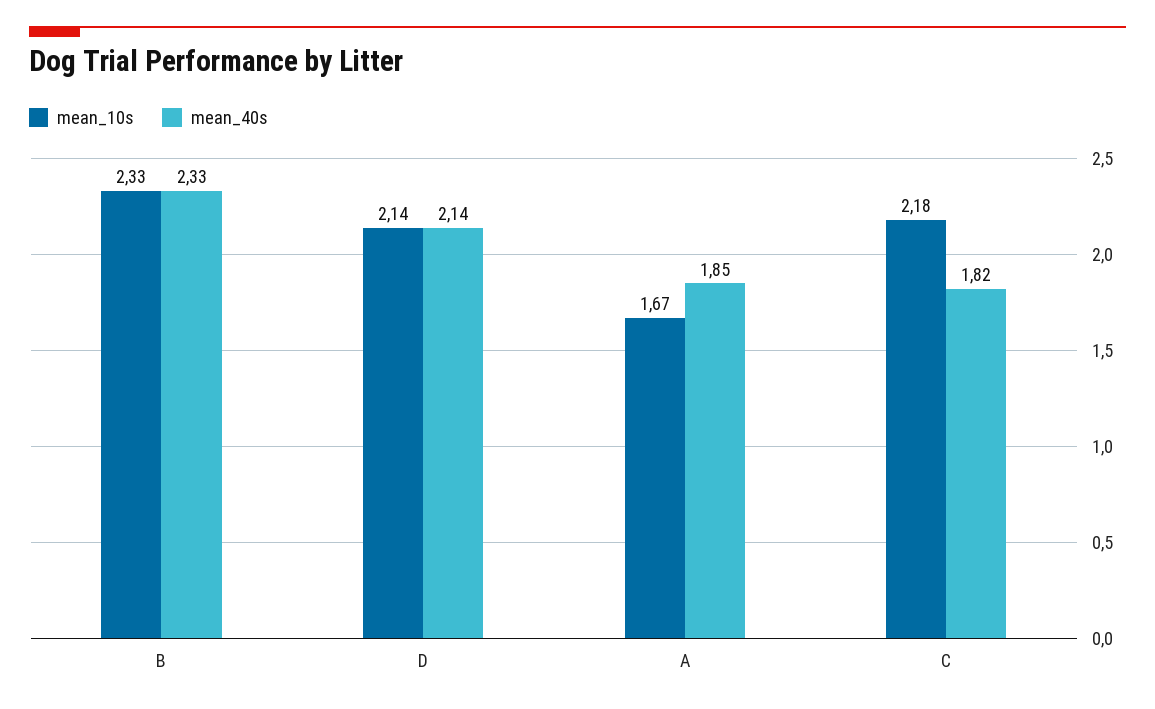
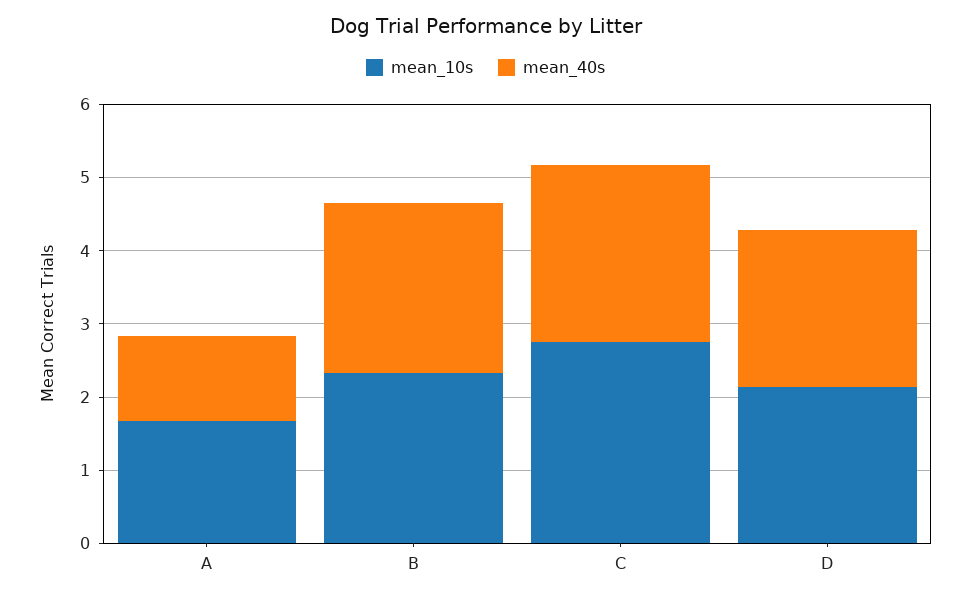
mean_40s, A: 1.85 -> 1.2
mean_10s, C: 2.18 -> 2.8
mean_40s, C: 1.82 -> 2.4

